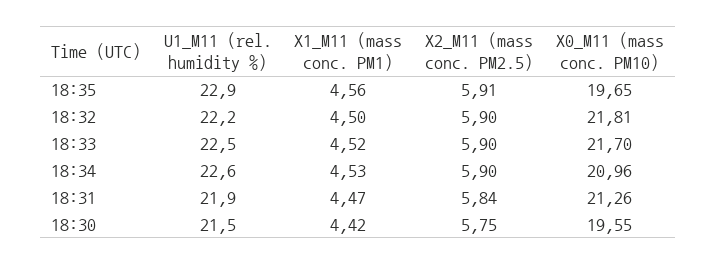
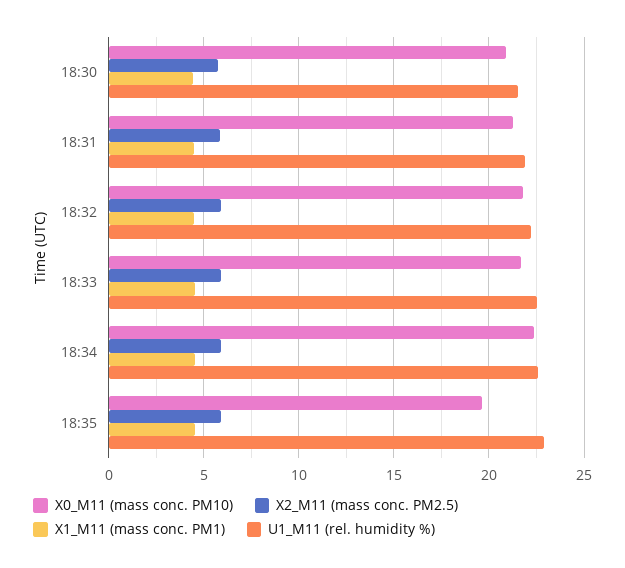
X0_M11 (mass conc. PM10), 18:34: 20.96 -> 22.5
X0_M11 (mass conc. PM10), 18:30: 19.55 -> 21

